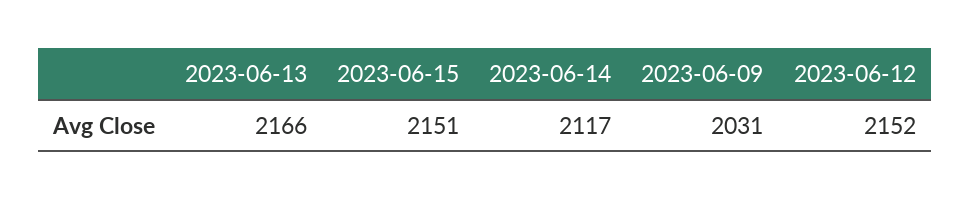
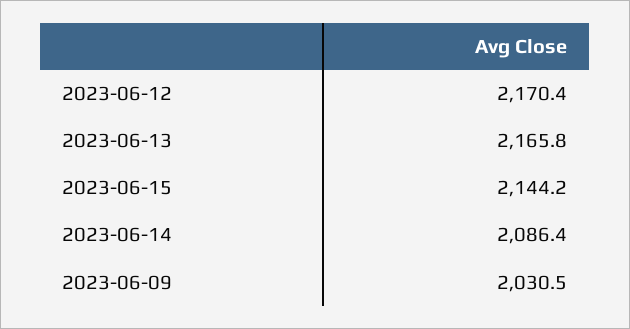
2023-06-15: 2151 -> 2144.2
2023-06-14: 2117 -> 2086.4
2023-06-12: 2152 -> 2170.4

